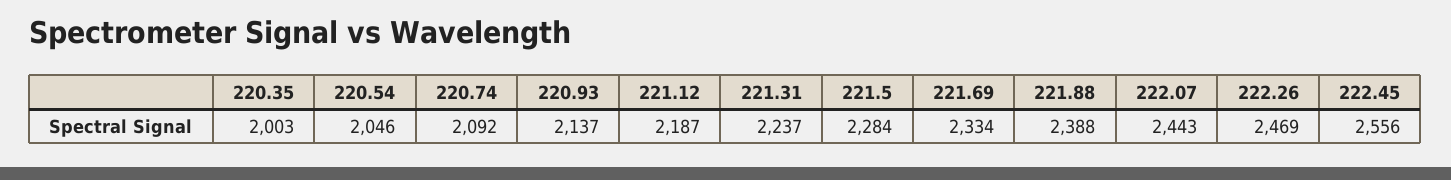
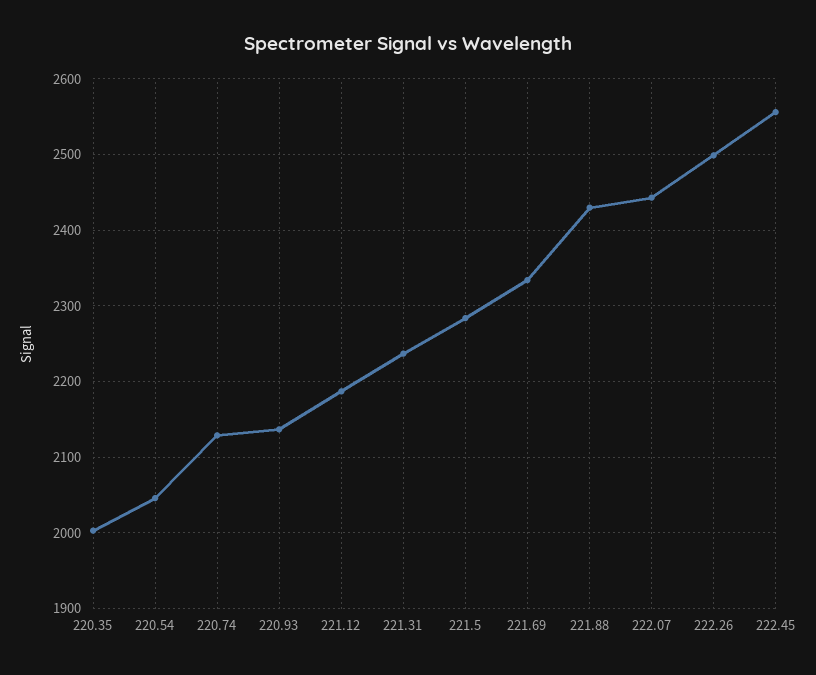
220.74: 2092 -> 2130
221.88: 2388 -> 2430
222.26: 2469 -> 2500

